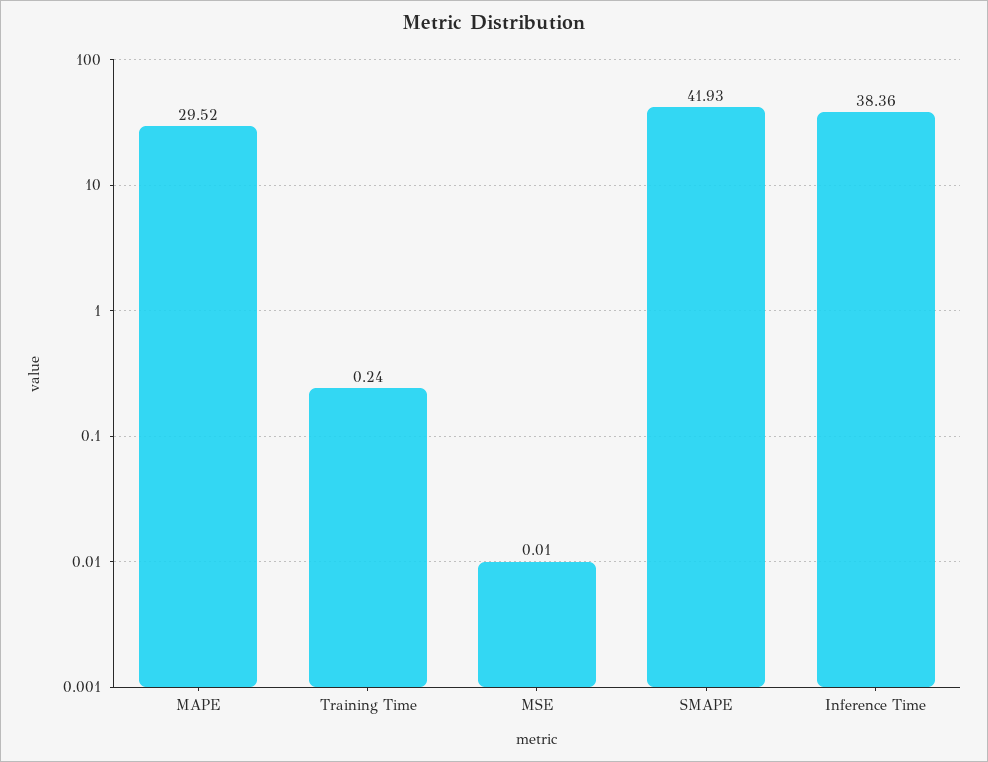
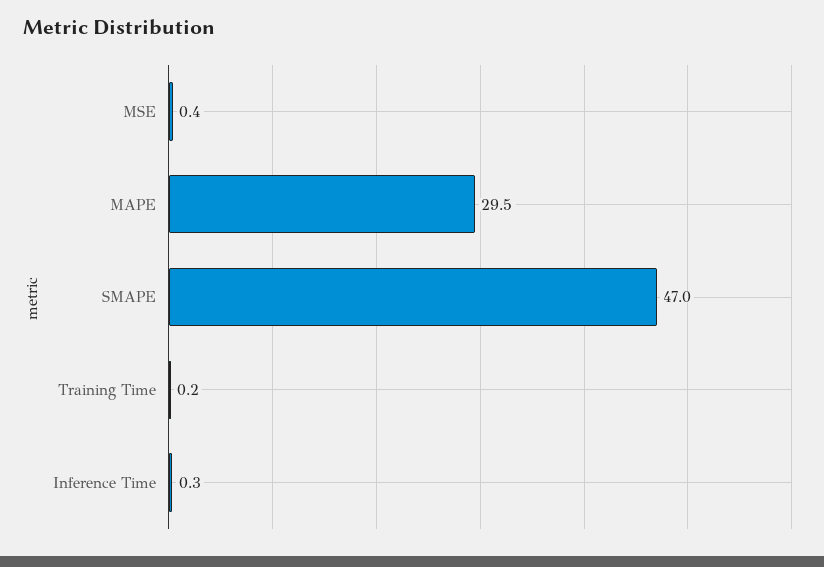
MSE: 0.01 -> 0.4
SMAPE: 41.93 -> 47
Inference Time: 38.36 -> 0.3

